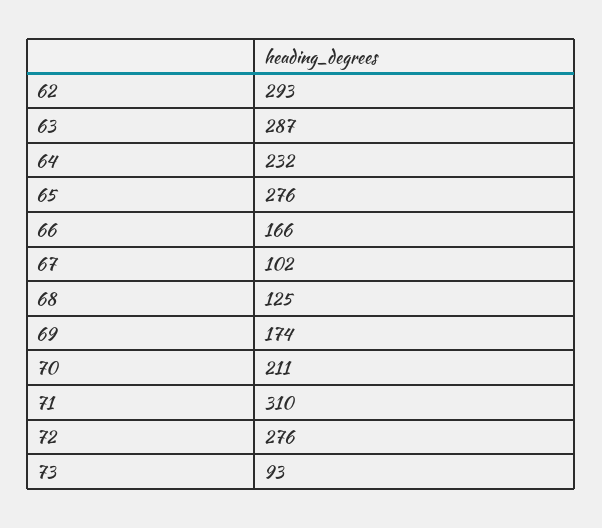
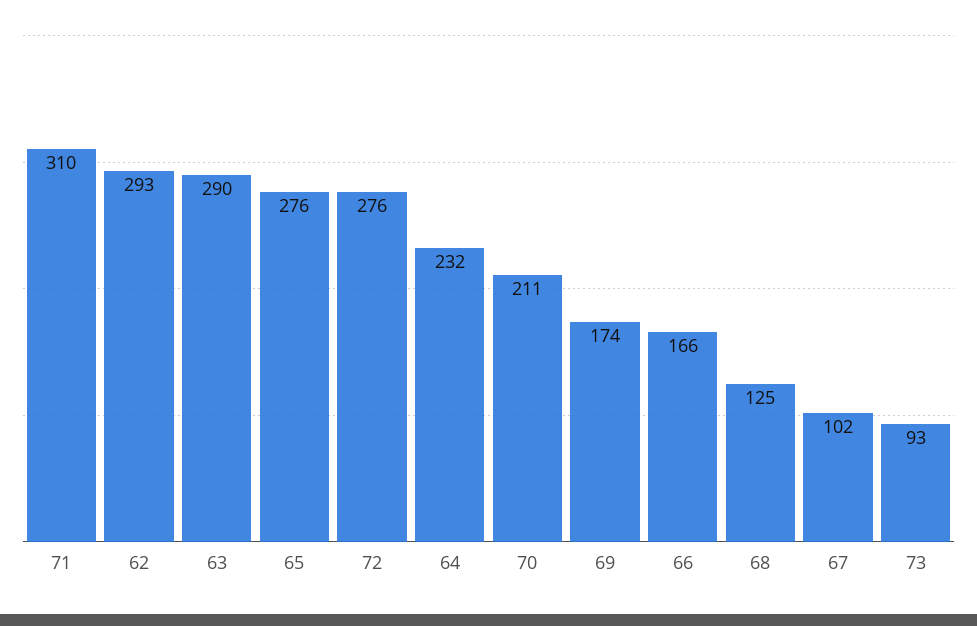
63: 287 -> 290

